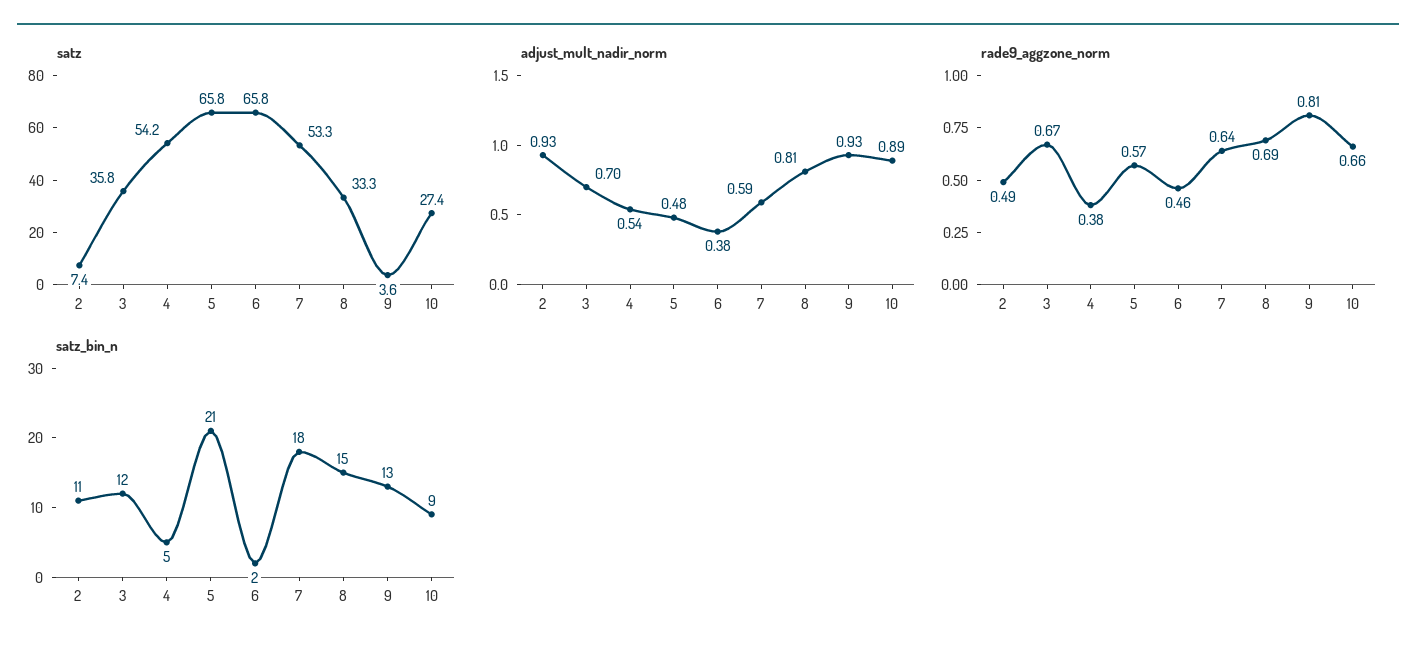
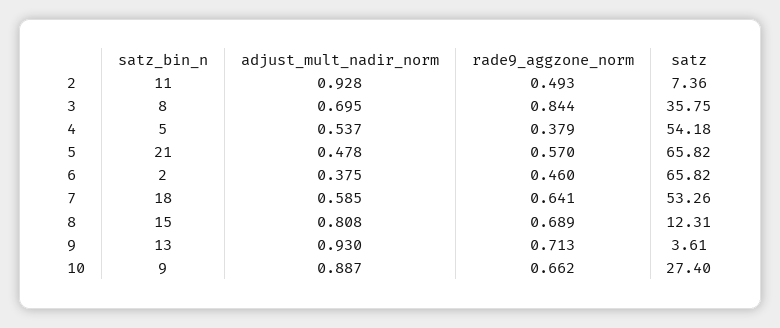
satz, 8: 33.3 -> 12.31
rade9_aggzone_norm, 3: 0.67 -> 0.844
rade9_aggzone_norm, 9: 0.81 -> 0.713
satz_bin_n, 3: 12 -> 8

